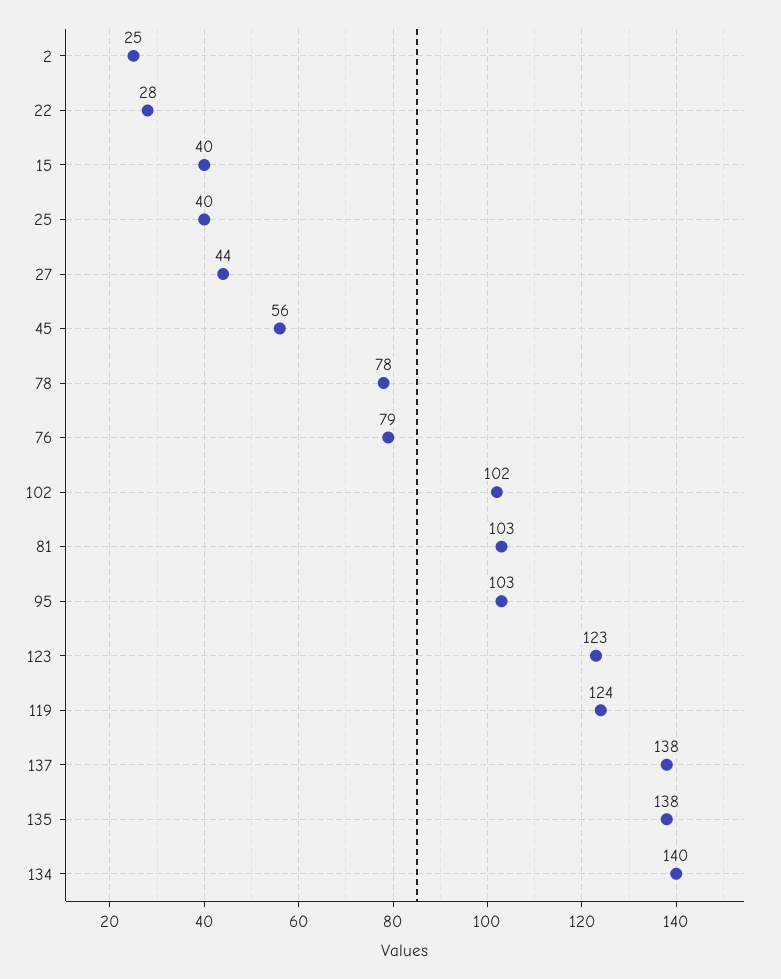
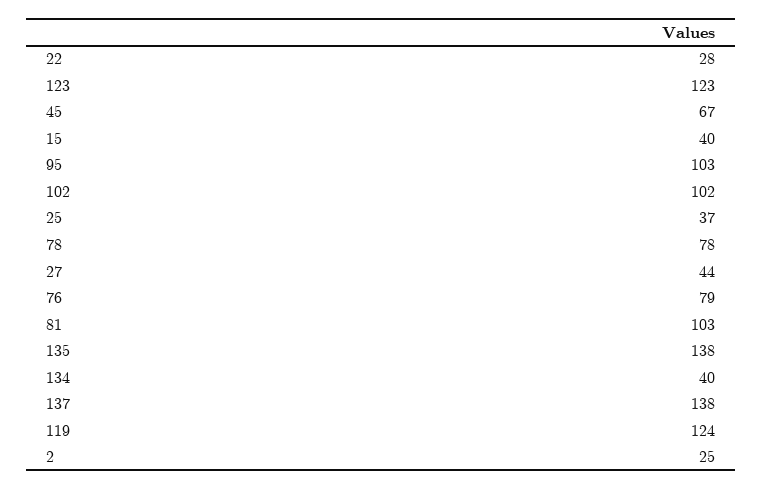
25: 40 -> 37
45: 56 -> 67
134: 140 -> 40

